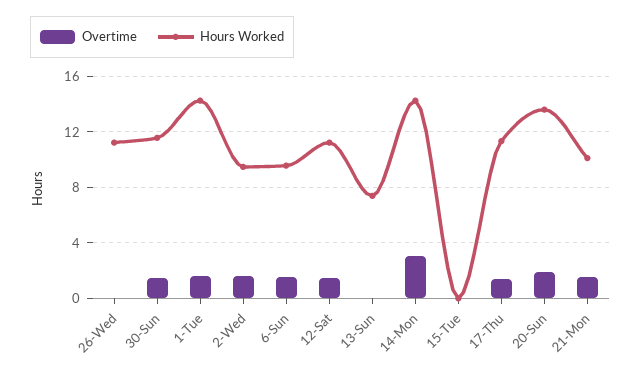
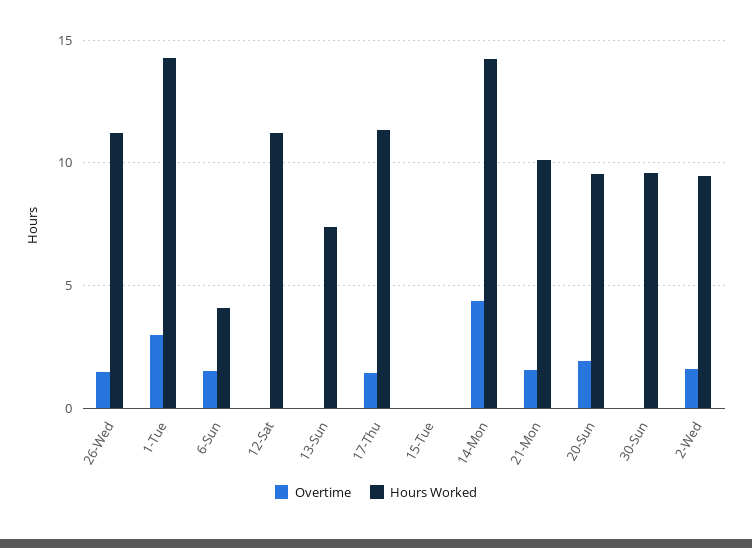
Overtime, 26-Wed: 0 -> 1.5
Overtime, 30-Sun: 1.5 -> 0
Hours Worked, 30-Sun: 11.5 -> 9.5
Overtime, 1-Tue: 1.5 -> 3
Hours Worked, 6-Sun: 9.5 -> 4
Overtime, 12-Sat: 1.5 -> 0
Overtime, 14-Mon: 3 -> 4.5
Hours Worked, 20-Sun: 13.5 -> 9.5

